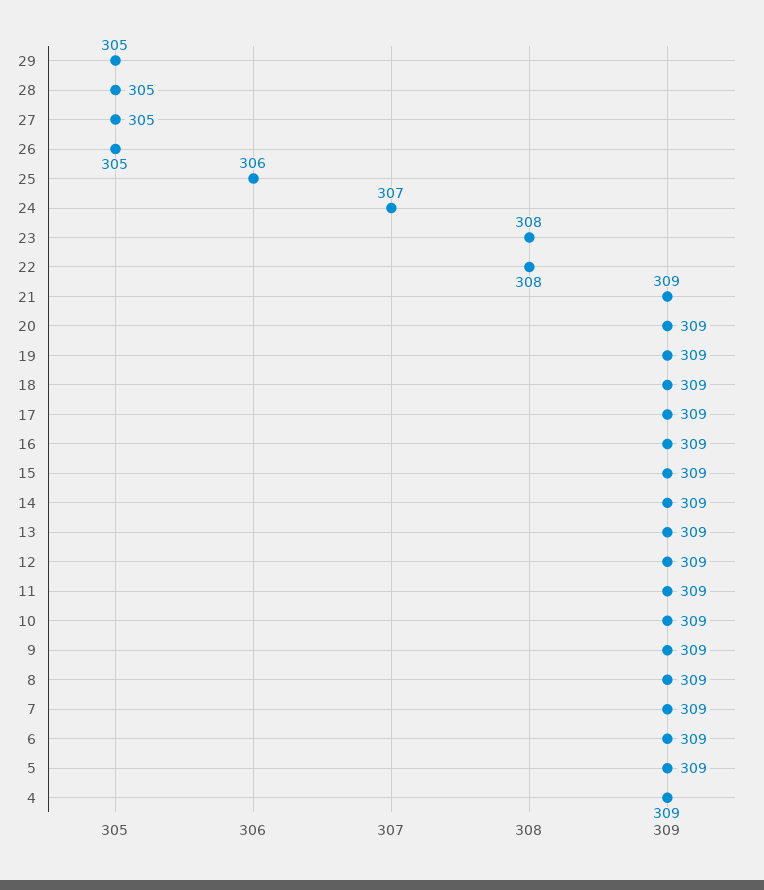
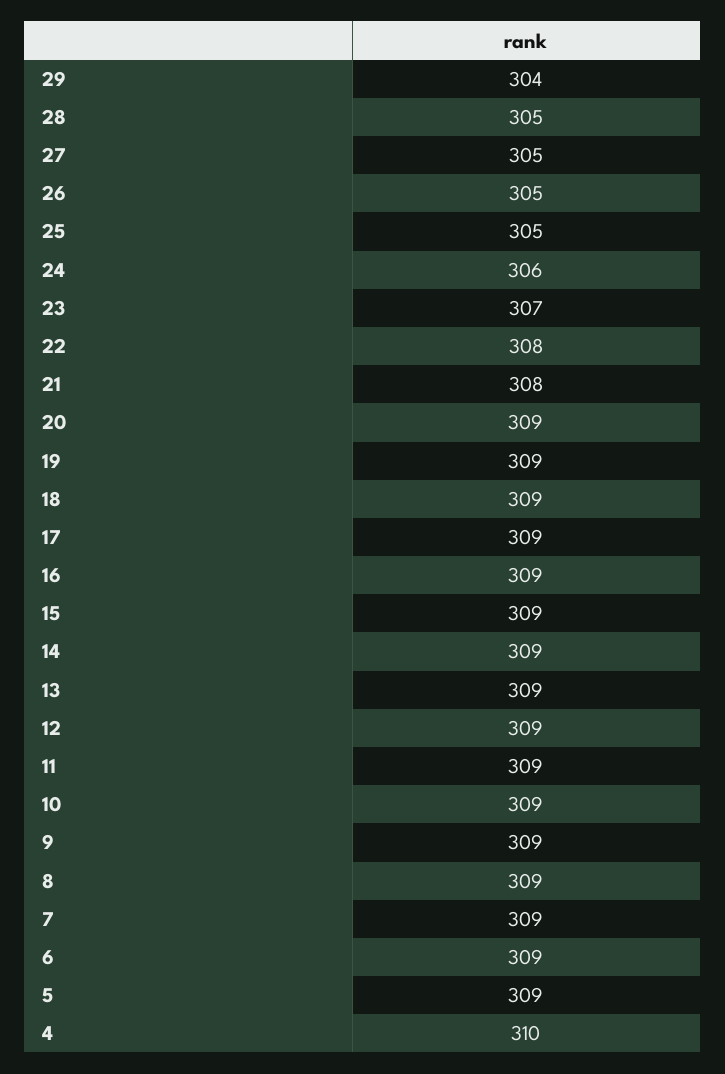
29: 305 -> 304
25: 306 -> 305
24: 307 -> 306
23: 308 -> 307
21: 309 -> 308
4: 309 -> 310

